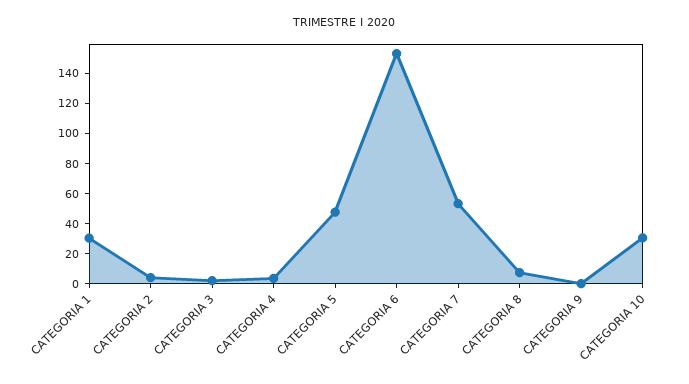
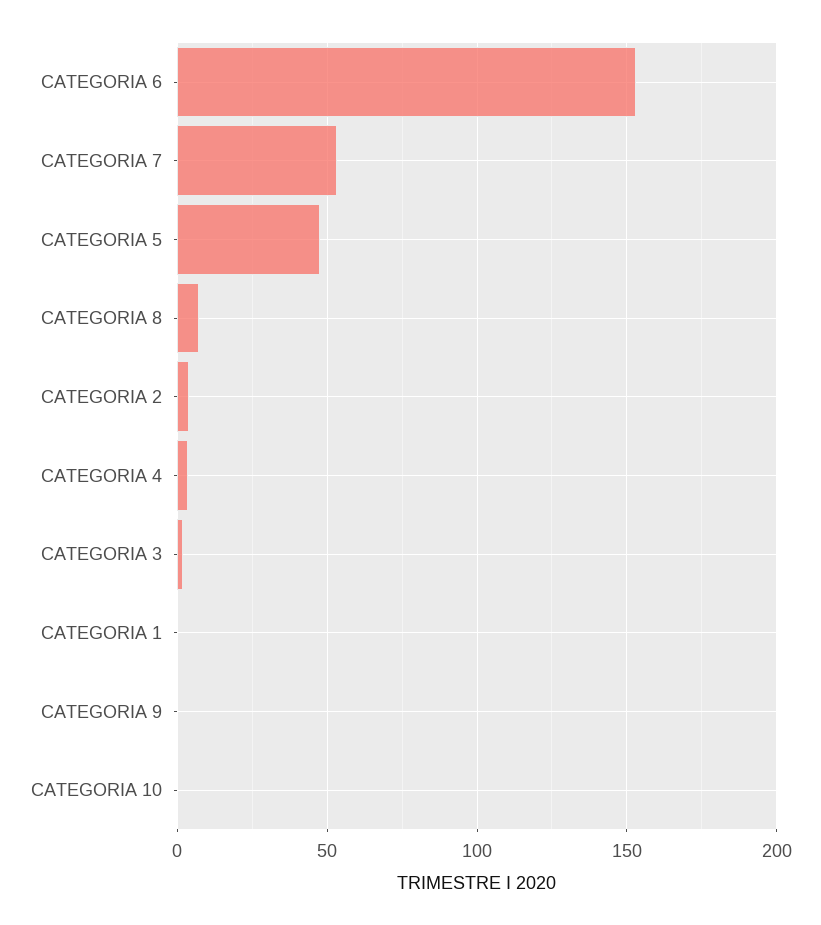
CATEGORIA 1: 30 -> 0
CATEGORIA 10: 30 -> 0

